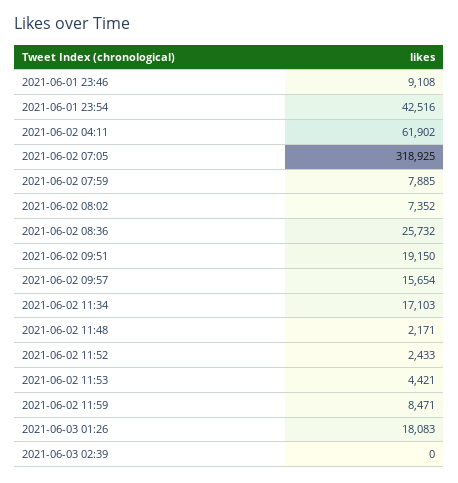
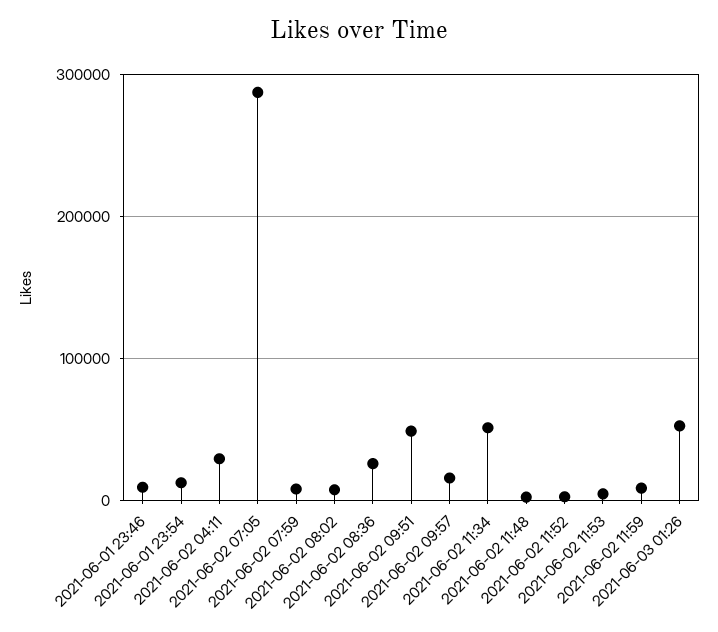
2021-06-01 23:54: 42516 -> 10000
2021-06-02 04:11: 61902 -> 30000
2021-06-02 07:05: 318925 -> 290000
2021-06-02 09:51: 19150 -> 50000
2021-06-02 11:34: 17103 -> 50000
2021-06-03 01:26: 18083 -> 50000
2021-06-03 02:39: 0 -> none

